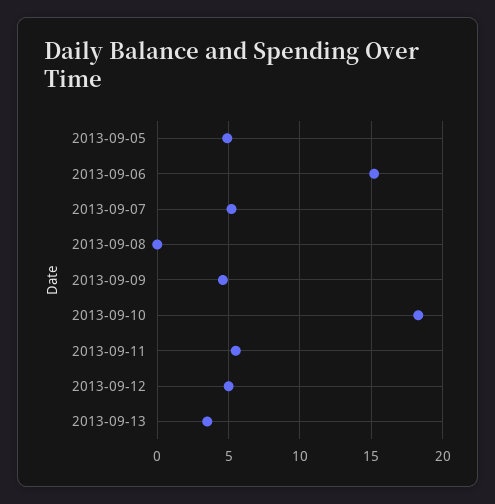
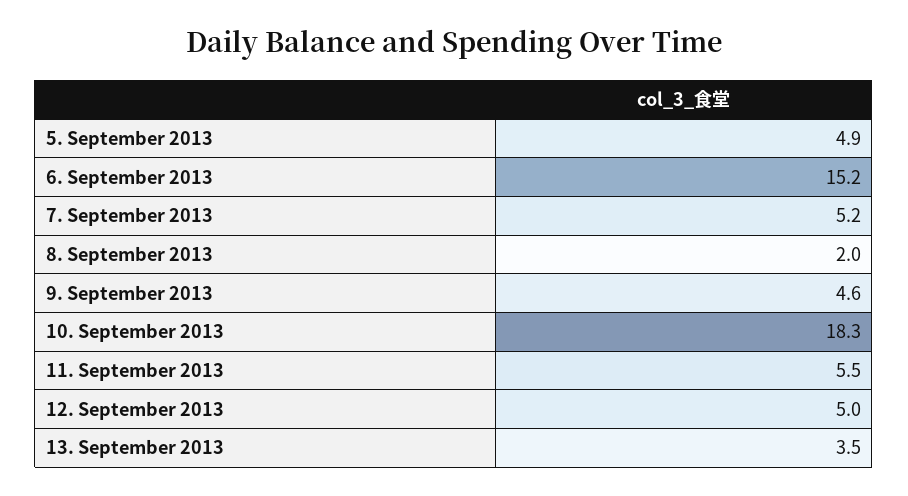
2013-09-08: 0 -> 2

